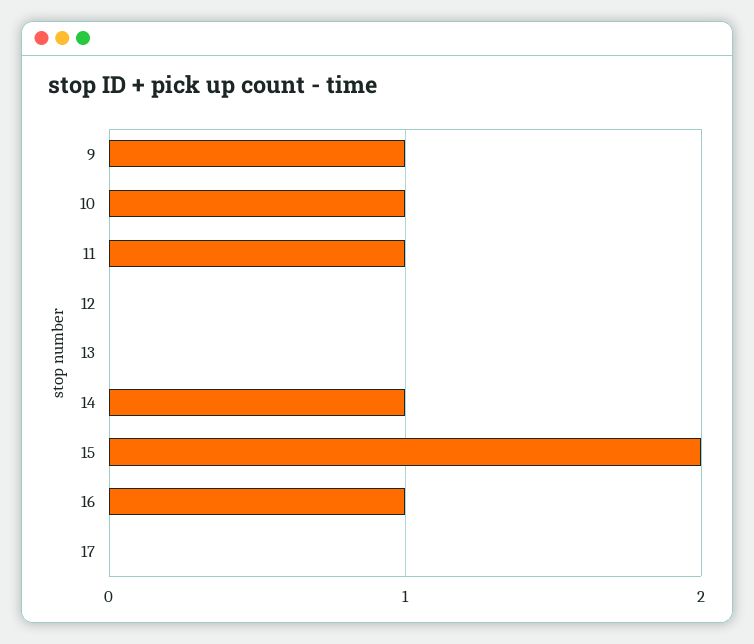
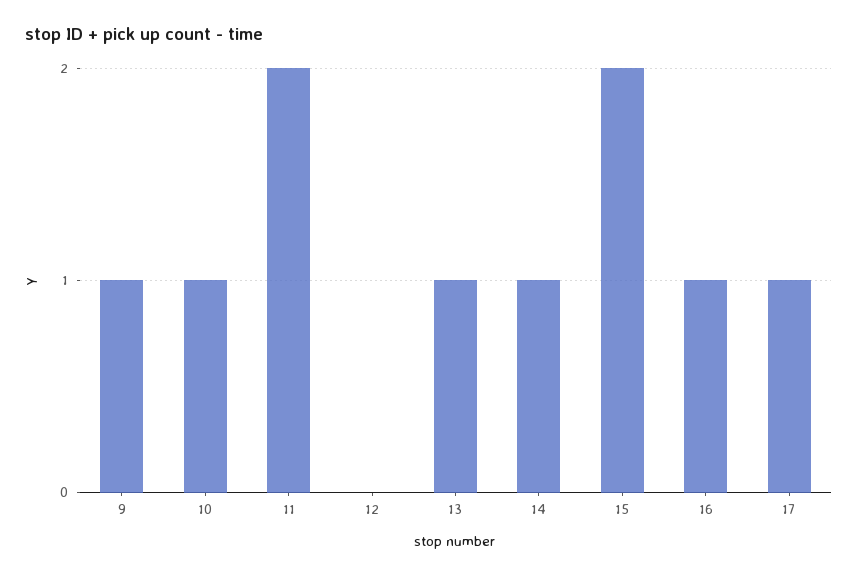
11: 1 -> 2
13: 0 -> 1
17: 0 -> 1

